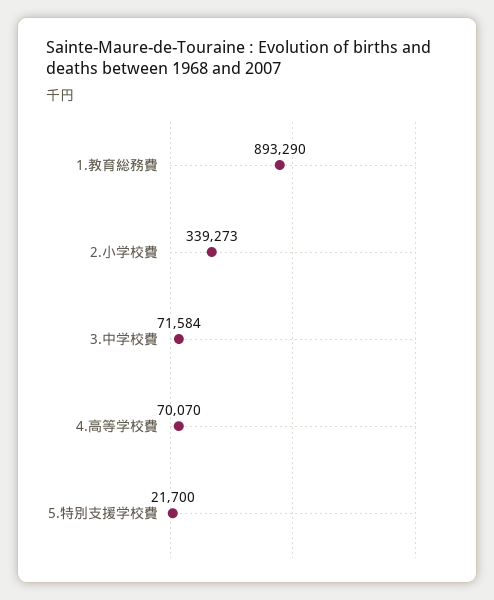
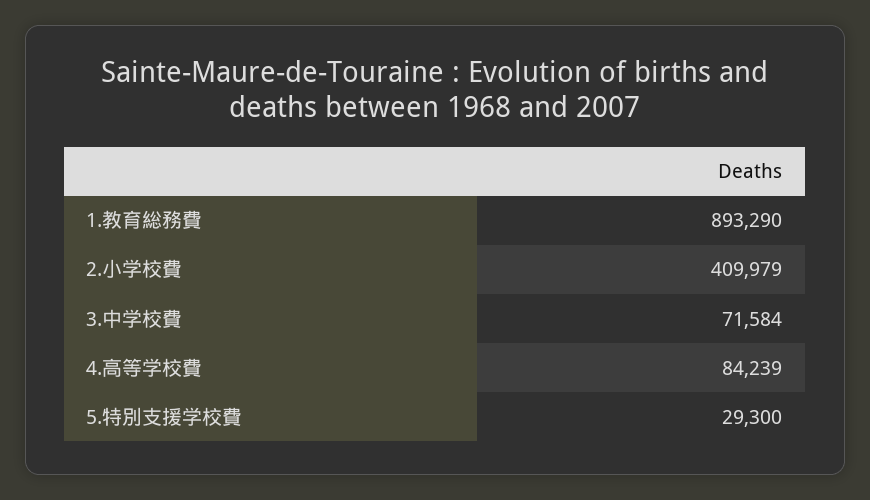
2.小学校費: 339273 -> 409979
4.高等学校費: 70070 -> 84239
5.特別支援学校費: 21700 -> 29300

